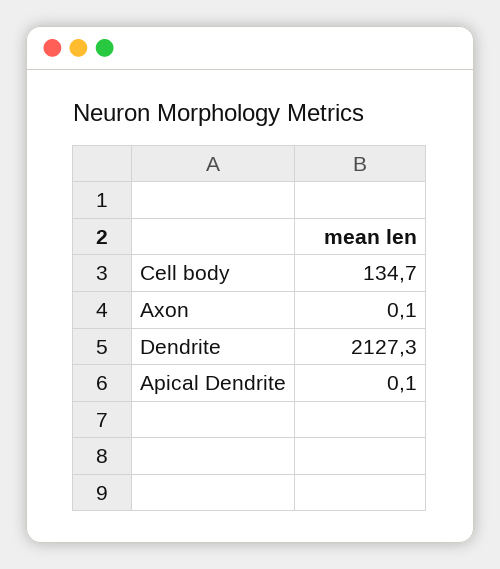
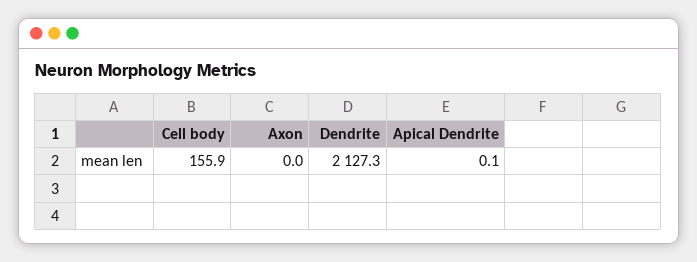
Cell body: 134.7 -> 155.9
Axon: 0.1 -> 0

